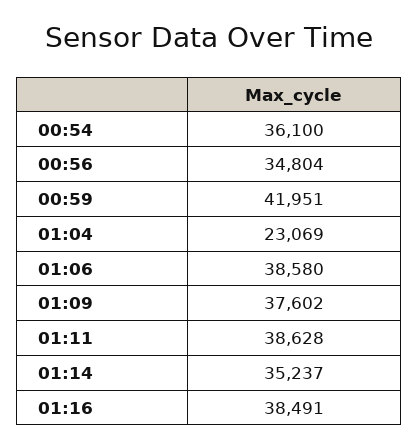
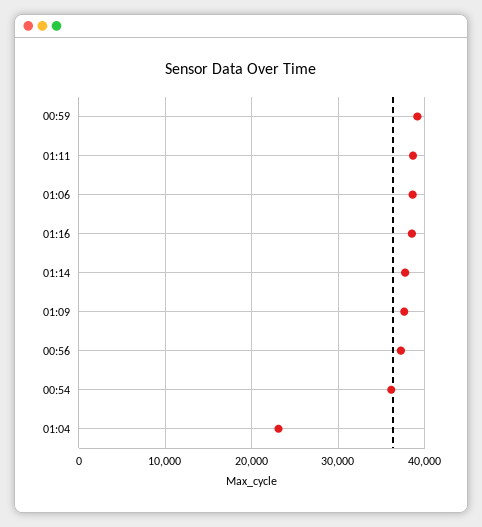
00:56: 34804 -> 37000
00:59: 41951 -> 39000
01:14: 35237 -> 38000

